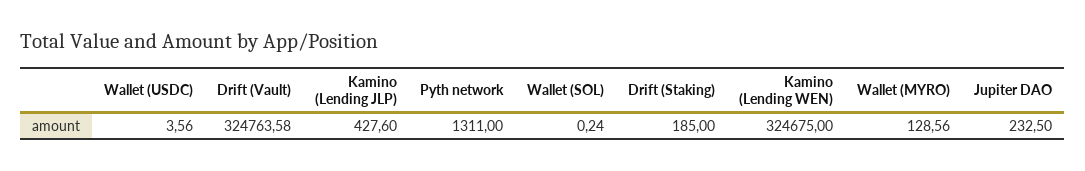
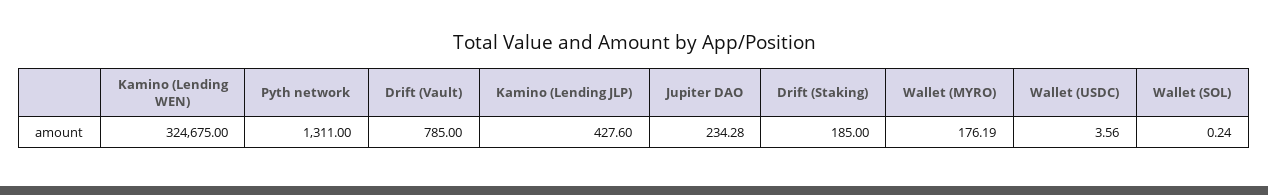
Drift (Vault): 324763.58 -> 785
Wallet (MYRO): 128.56 -> 176.19
Jupiter DAO: 232.5 -> 234.28

